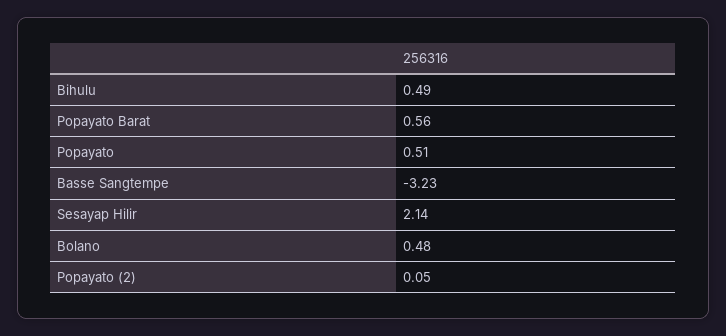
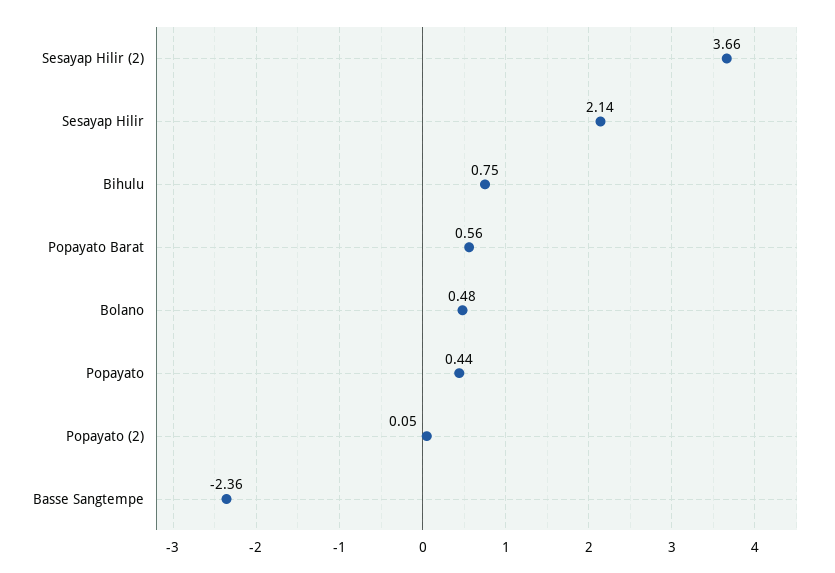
Bihulu: 0.49 -> 0.75
Popayato: 0.51 -> 0.44
Basse Sangtempe: -3.23 -> -2.36
Sesayap Hilir (2): none -> 3.66

